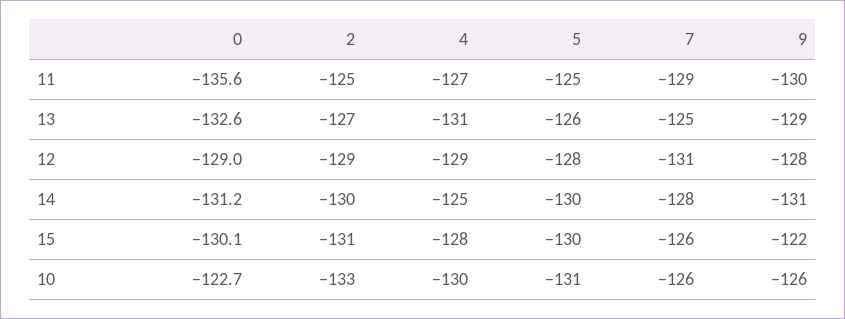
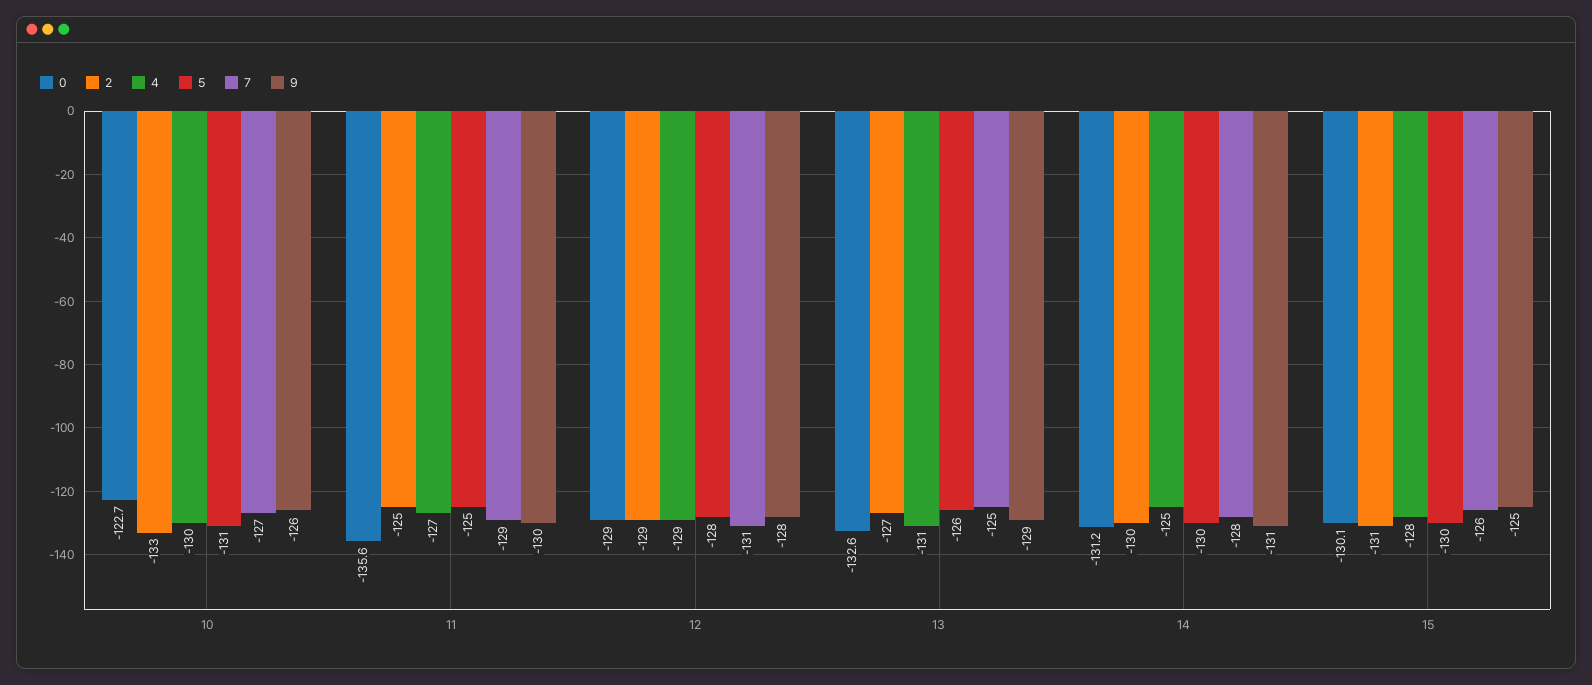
9, 15: -122 -> -125
7, 10: -126 -> -127

